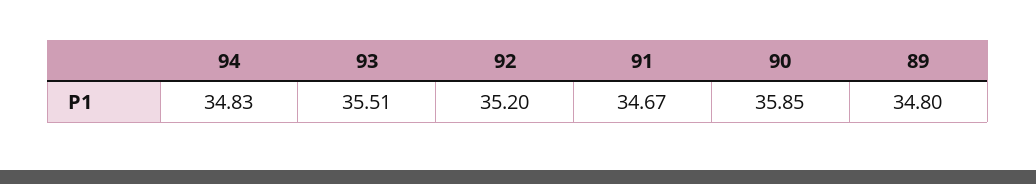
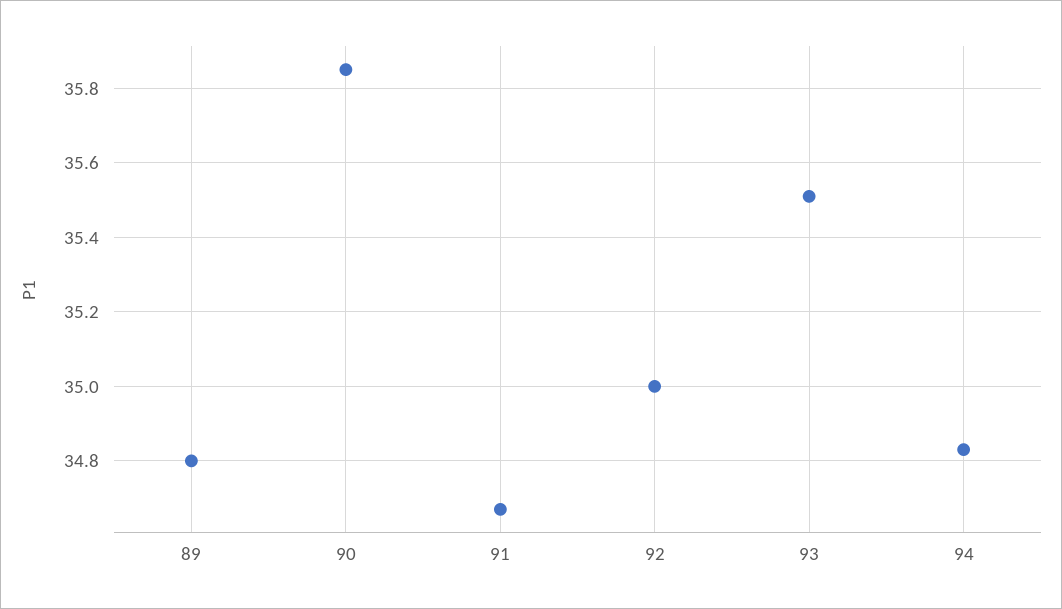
92: 35.2 -> 35

